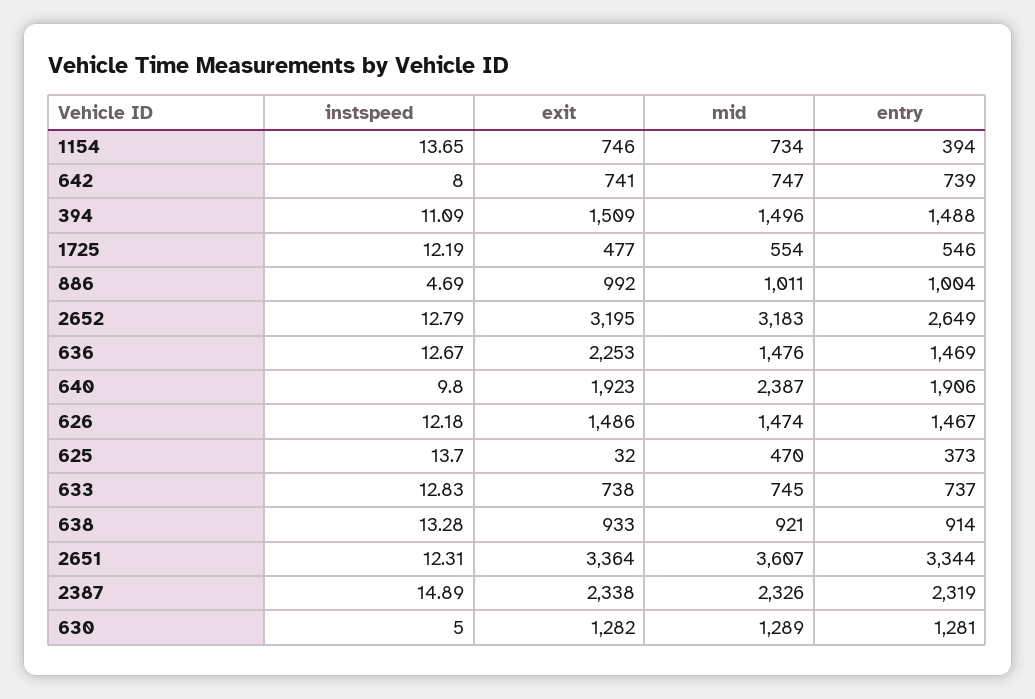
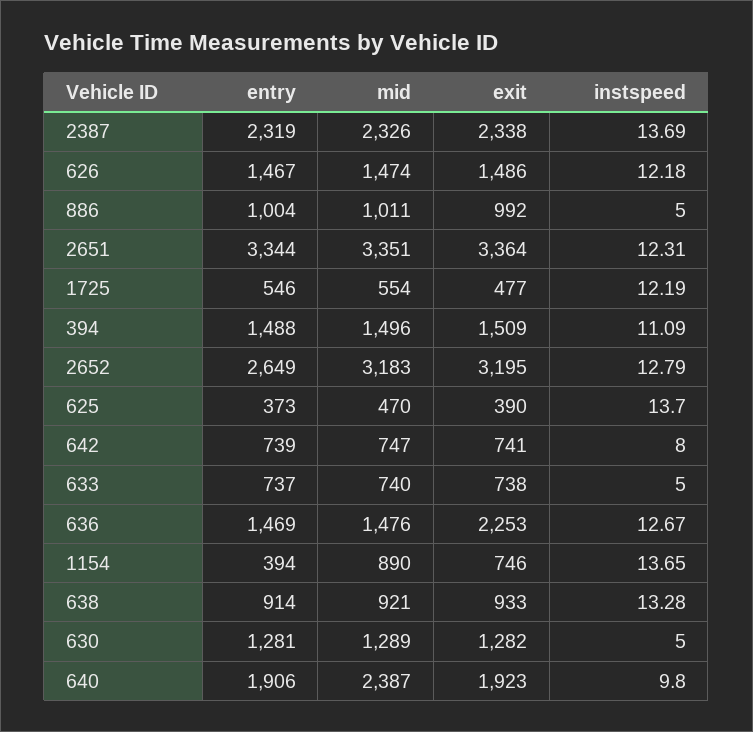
mid, 1154: 734 -> 890
instspeed, 886: 4.69 -> 5
exit, 625: 32 -> 390
instspeed, 633: 12.83 -> 5
mid, 633: 745 -> 740
mid, 2651: 3607 -> 3351
instspeed, 2387: 14.89 -> 13.69

